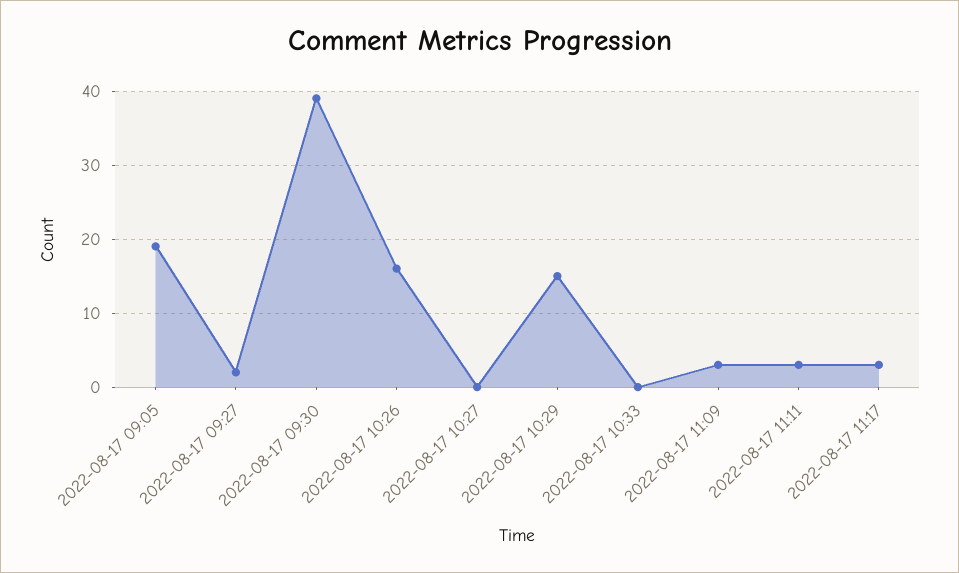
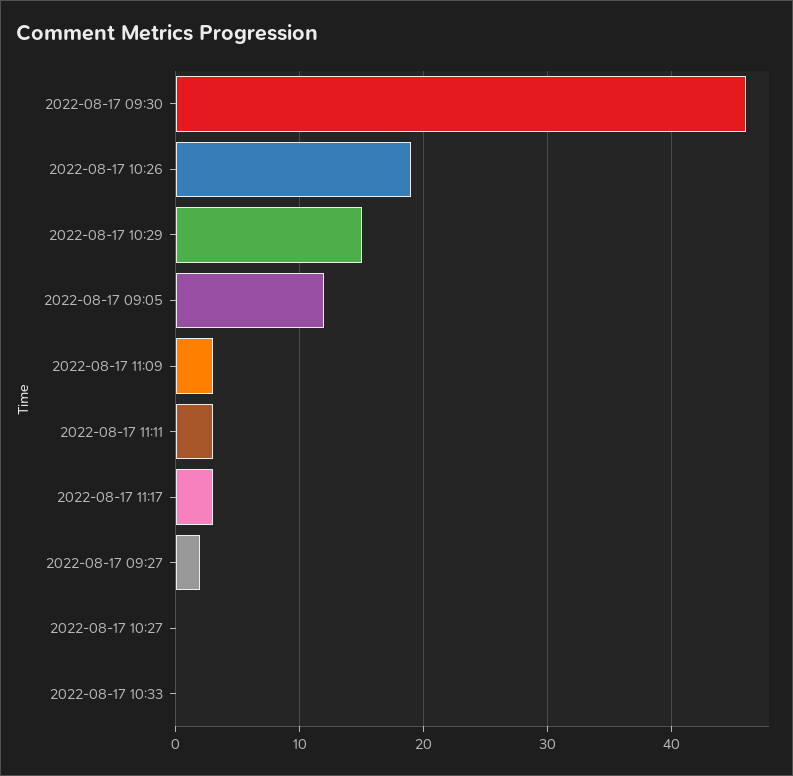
2022-08-17 09:05: 19 -> 12
2022-08-17 09:30: 39 -> 46
2022-08-17 10:26: 16 -> 19

